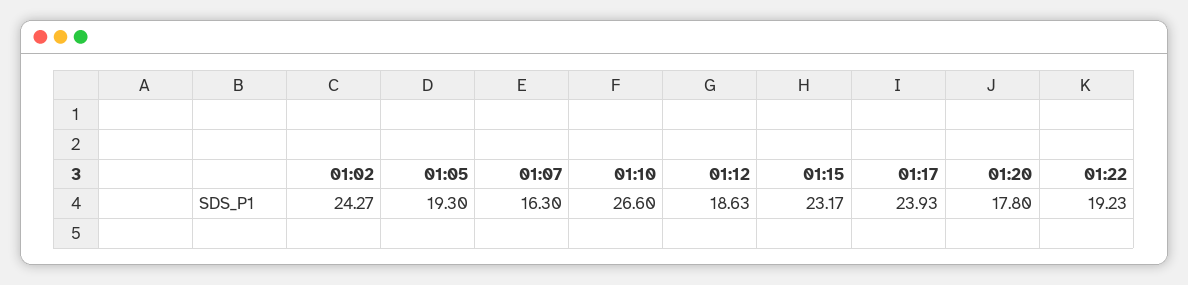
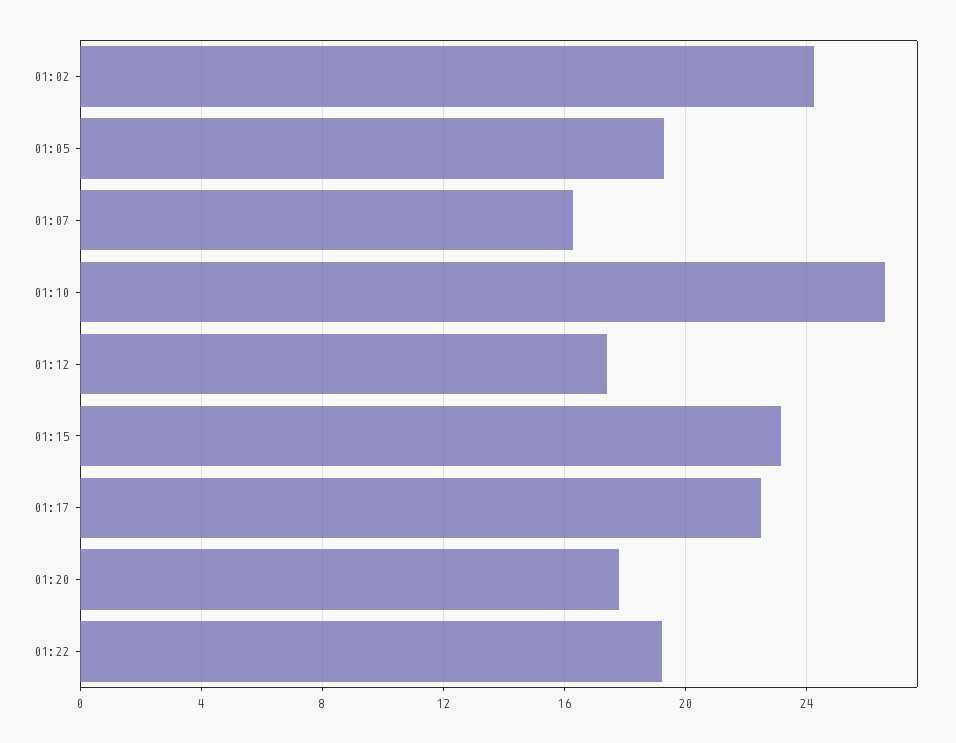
01:12: 18.63 -> 17.5
01:17: 23.93 -> 22.5

